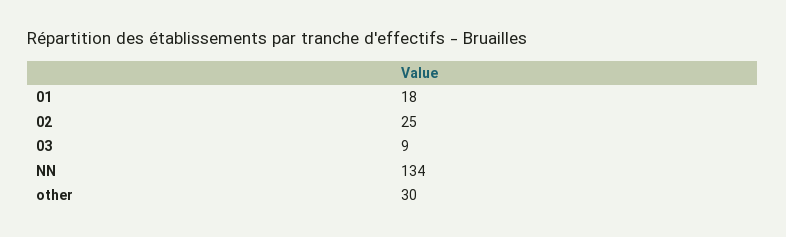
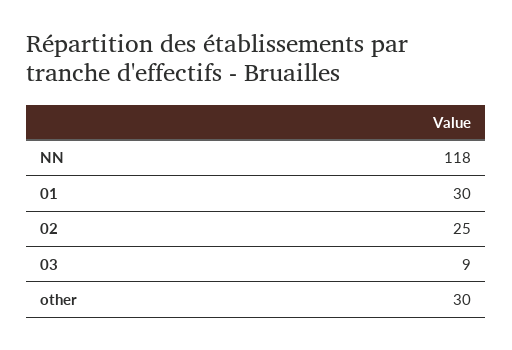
01: 18 -> 30
NN: 134 -> 118

